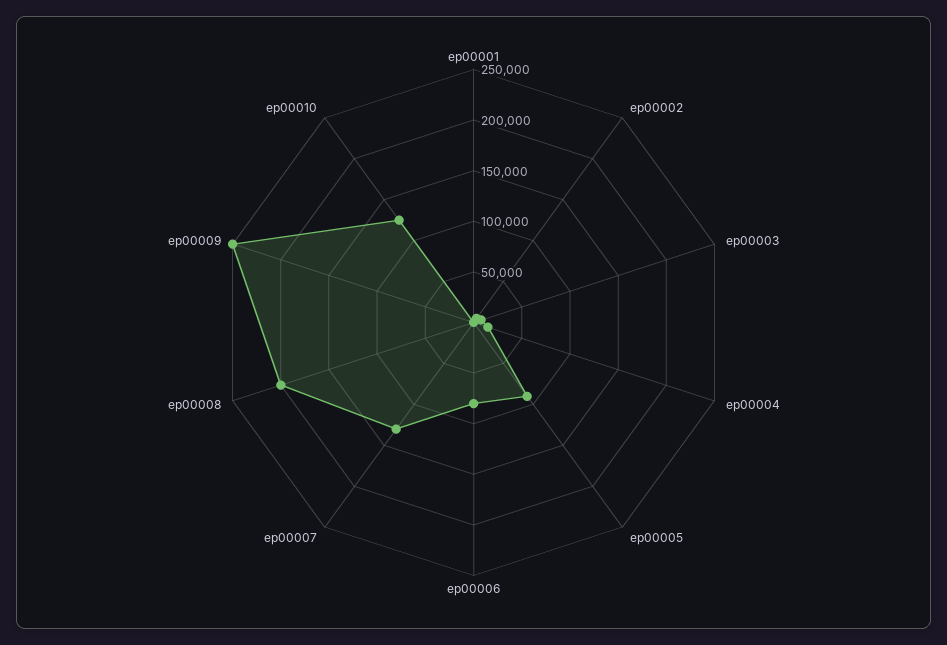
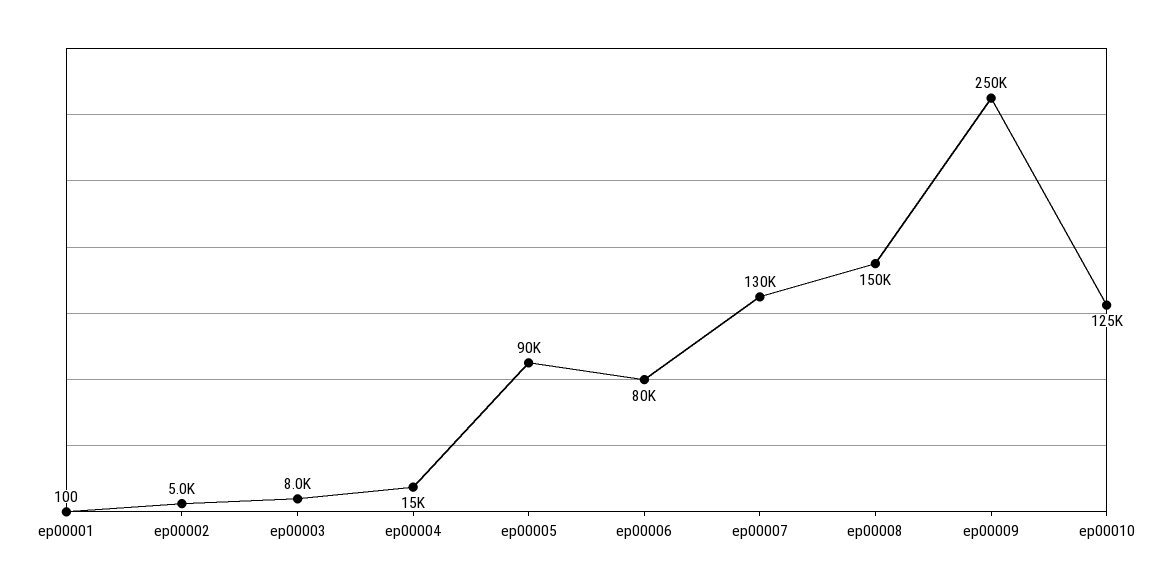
ep00008: 200000 -> 150000

